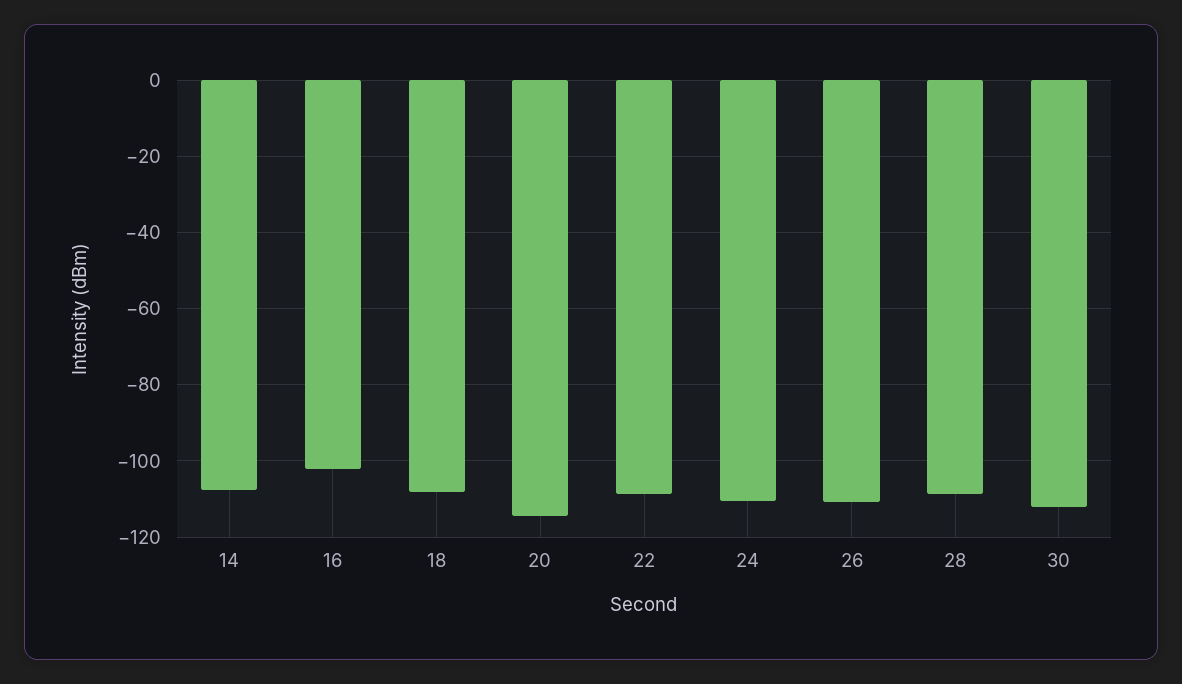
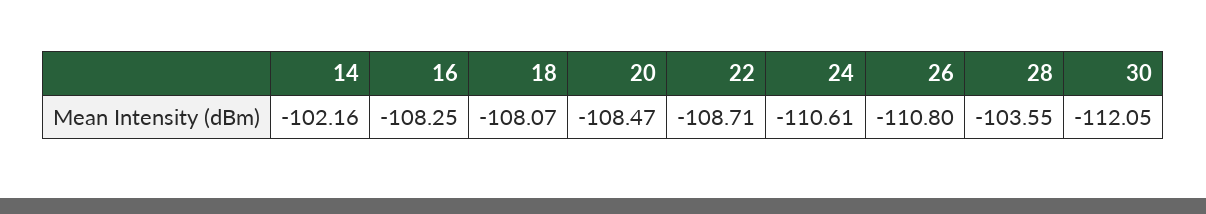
14: -108 -> -102.16
16: -102 -> -108.25
20: -114 -> -108.47
28: -108 -> -103.55

